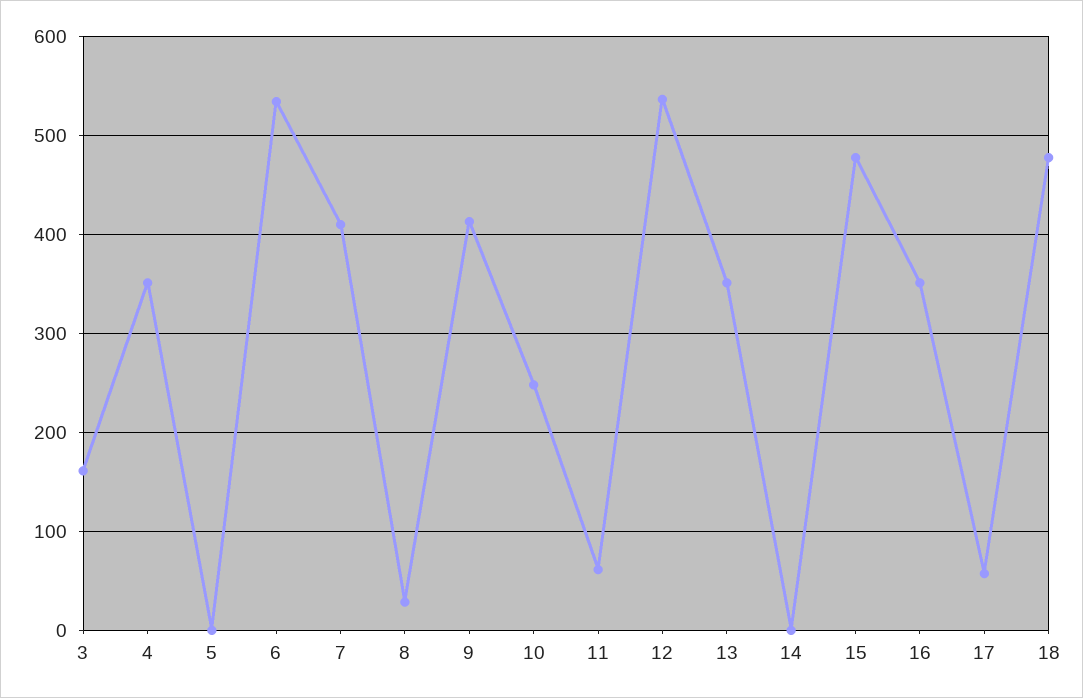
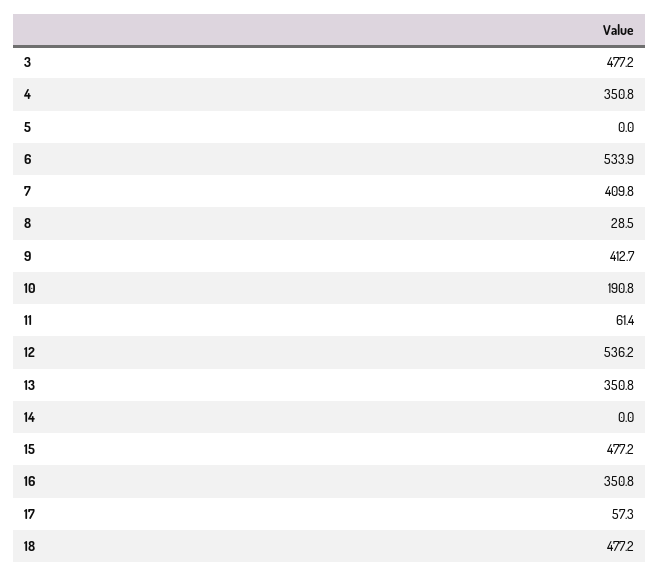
3: 160 -> 477.2
10: 250 -> 190.8

